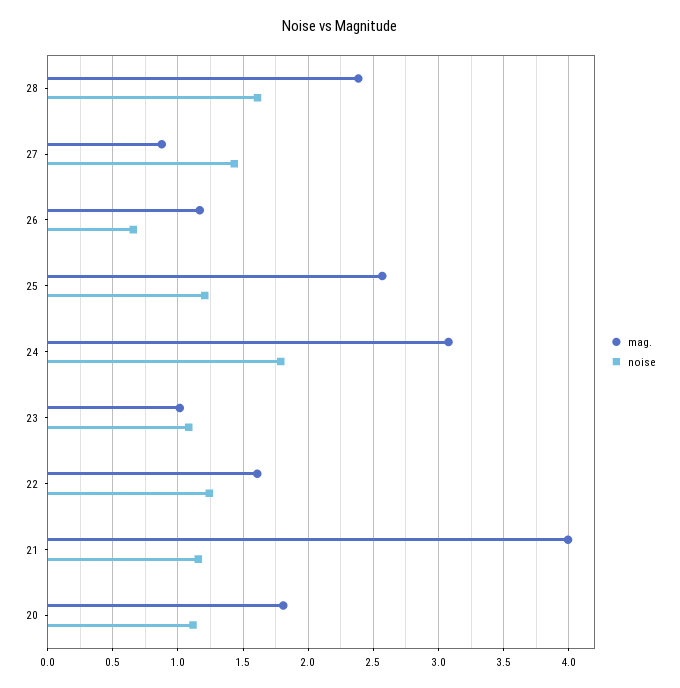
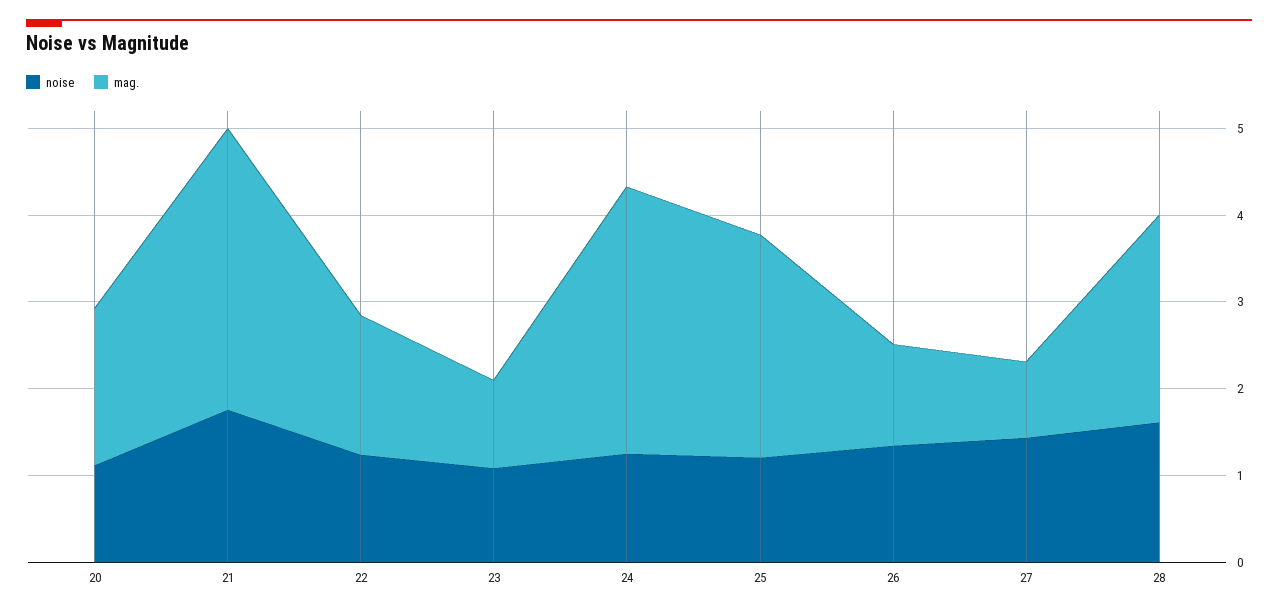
noise, 26: 0.65 -> 1.4
noise, 24: 1.8 -> 1.2
mag., 21: 4 -> 3.2
noise, 21: 1.15 -> 1.8

